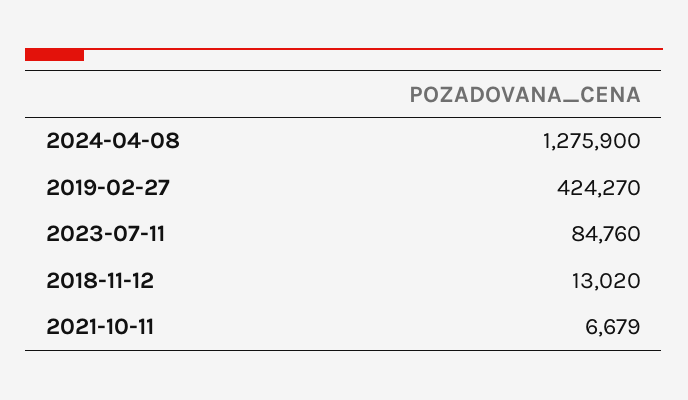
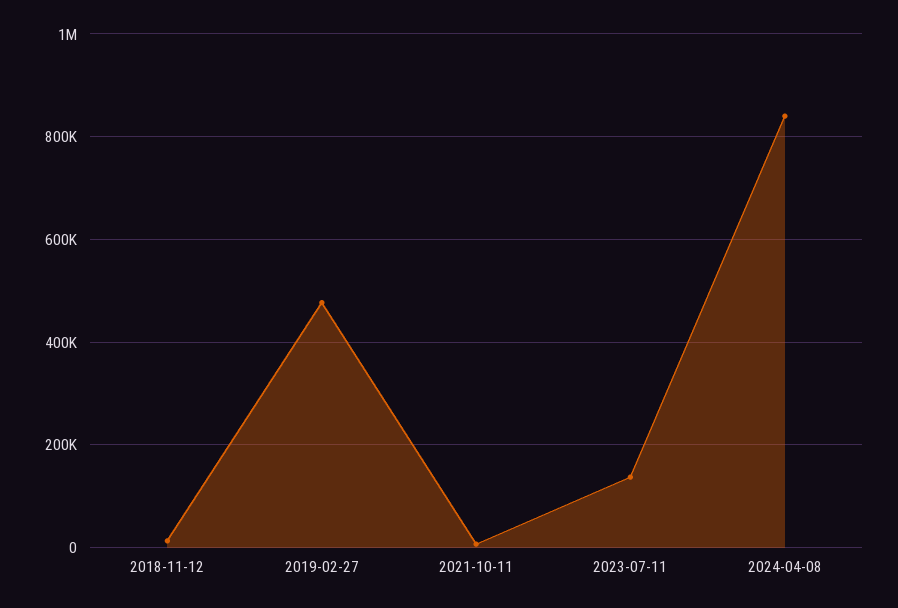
2024-04-08: 1275900 -> 840000
2019-02-27: 424270 -> 480000
2023-07-11: 84760 -> 140000

